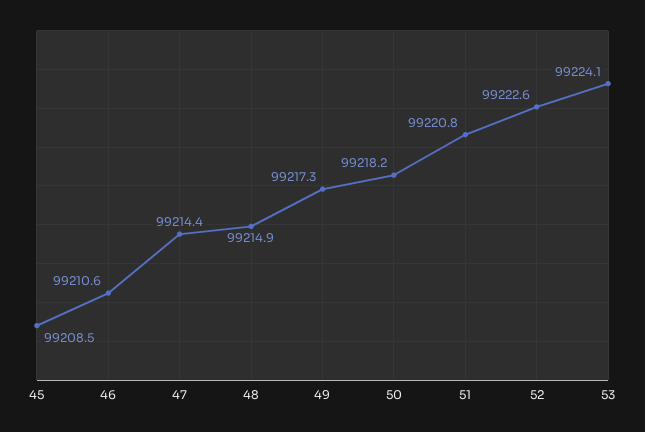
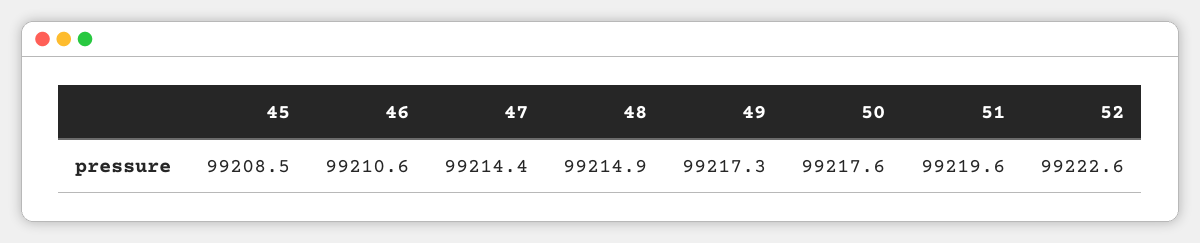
50: 99218.2 -> 99217.6
51: 99220.8 -> 99219.6
53: 99224.1 -> none

